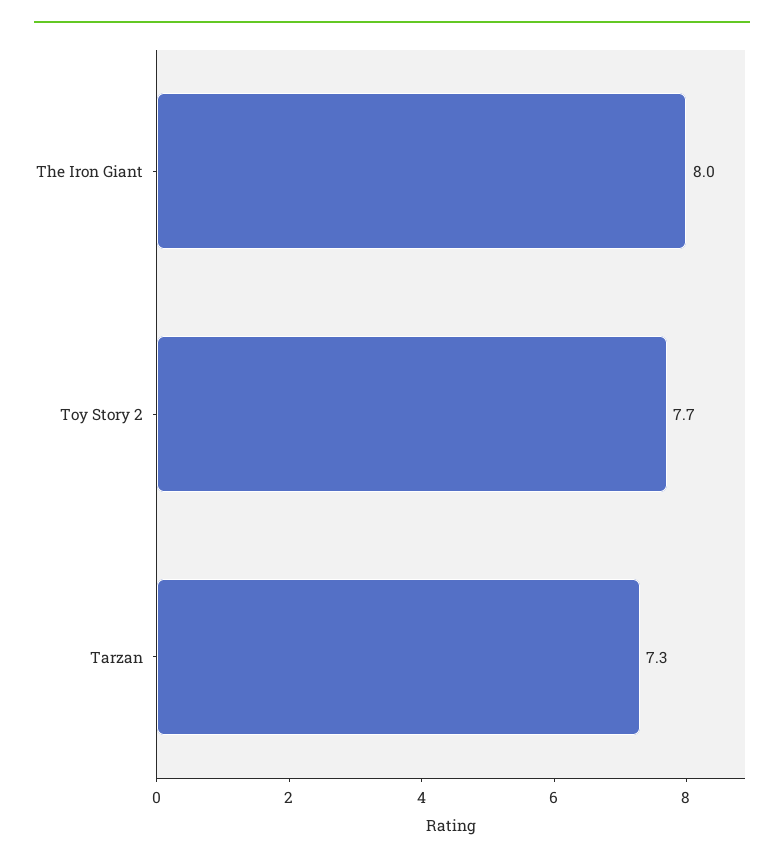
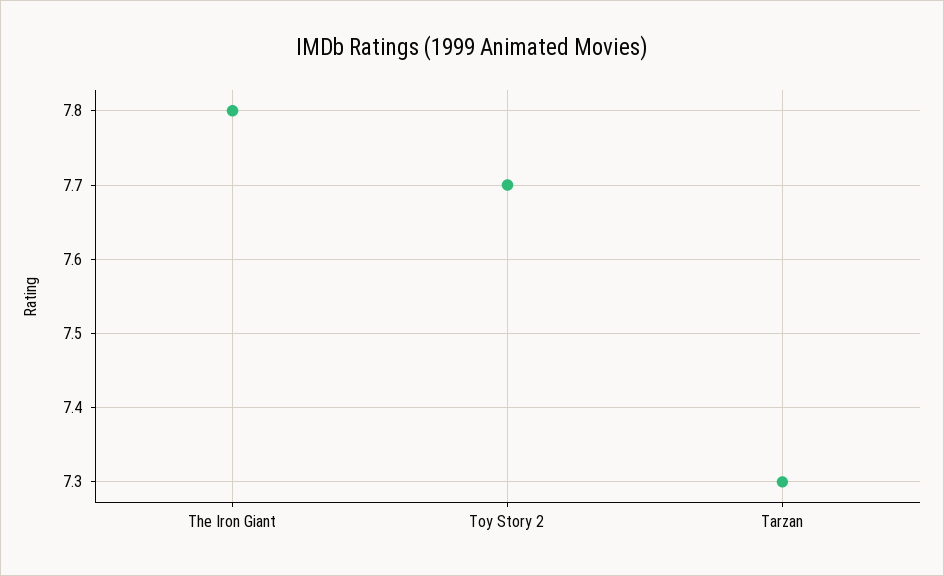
The Iron Giant: 8 -> 7.8

